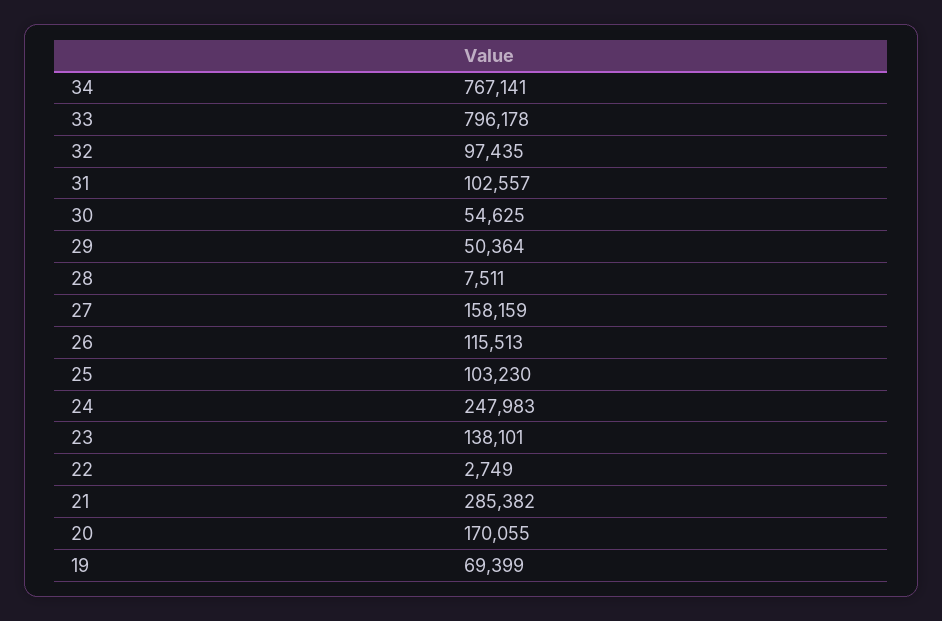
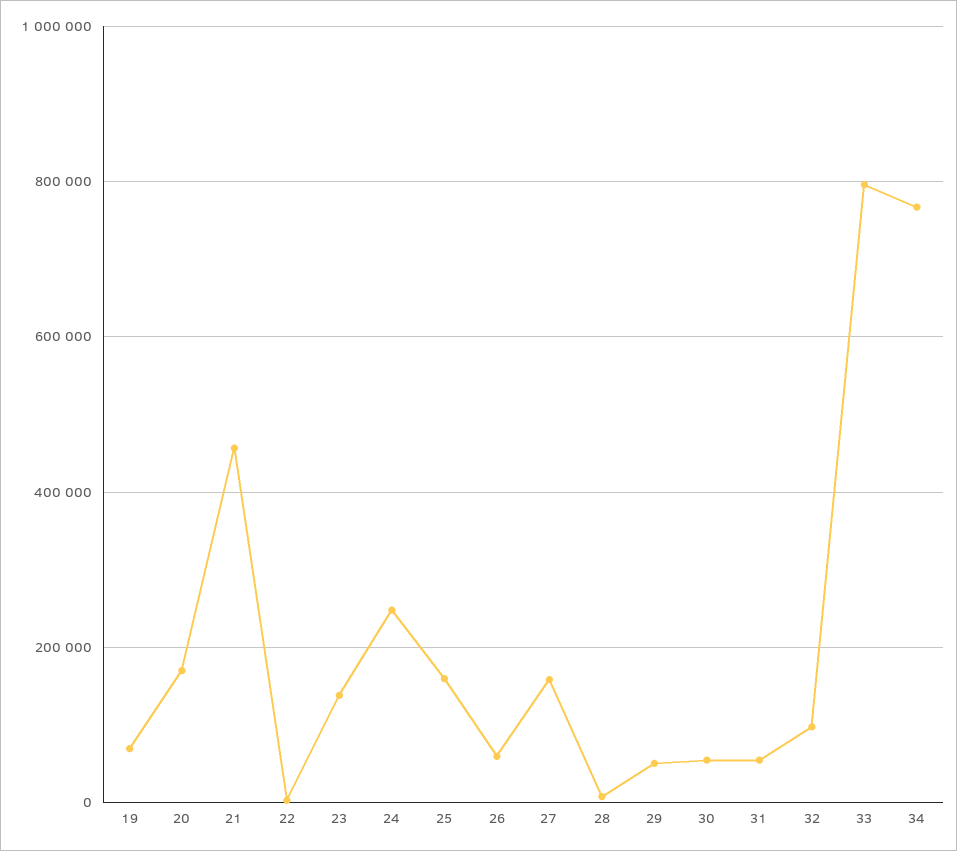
31: 102557 -> 60000
26: 115513 -> 60000
25: 103230 -> 160000
21: 285382 -> 460000

